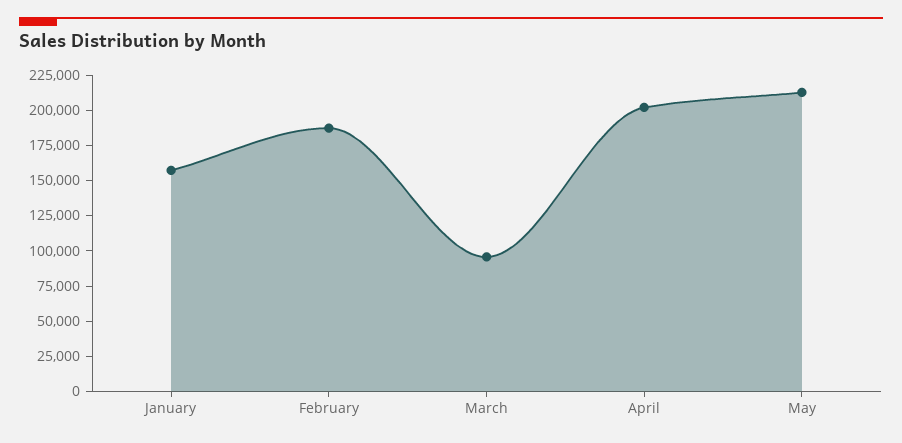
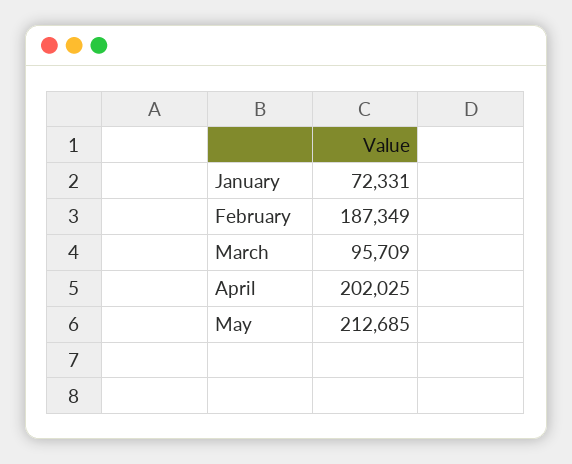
January: 150000 -> 72331

